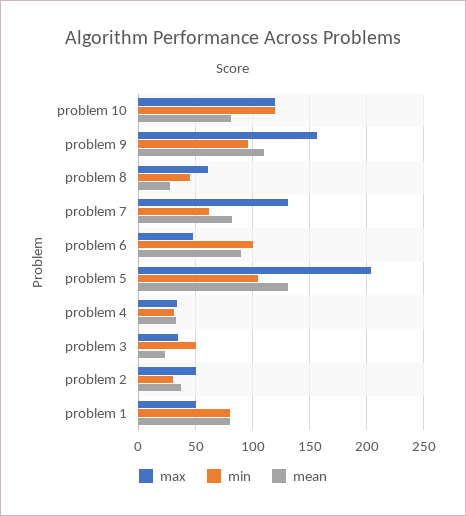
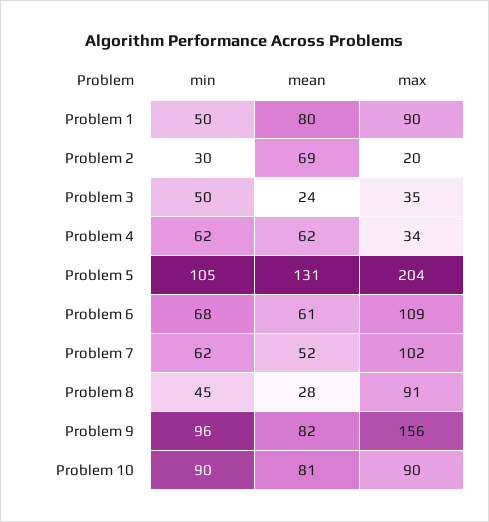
max, problem 10: 120 -> 90
min, problem 10: 120 -> 90
mean, problem 9: 110 -> 82
max, problem 8: 60 -> 91
max, problem 7: 130 -> 102
mean, problem 7: 80 -> 52
max, problem 6: 50 -> 109
min, problem 6: 100 -> 68
mean, problem 6: 90 -> 61
min, problem 4: 30 -> 62
mean, problem 4: 30 -> 62
max, problem 2: 50 -> 20
mean, problem 2: 40 -> 69
max, problem 1: 50 -> 90
min, problem 1: 80 -> 50

